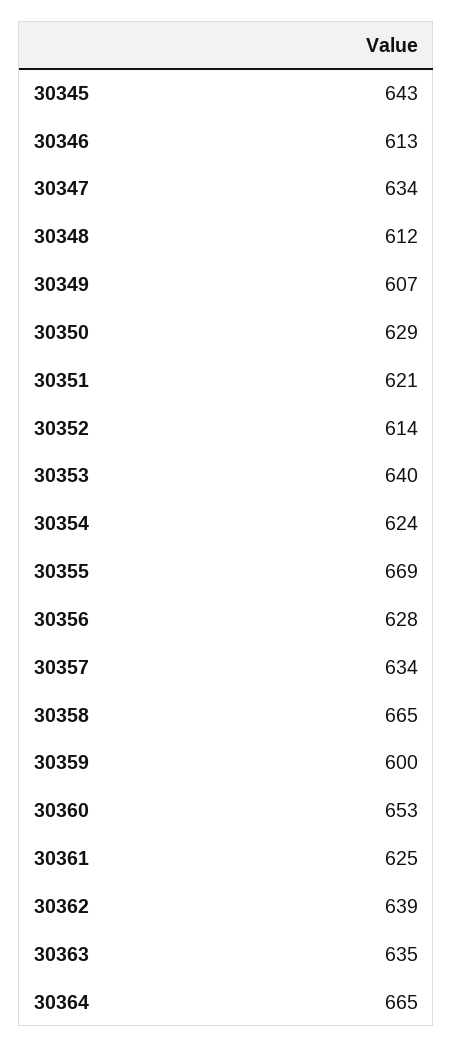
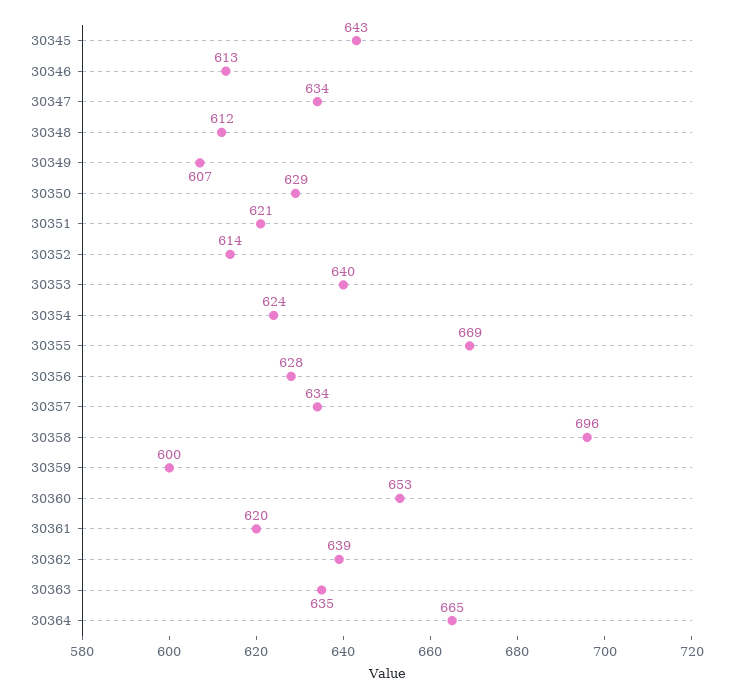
30358: 665 -> 696
30361: 625 -> 620

